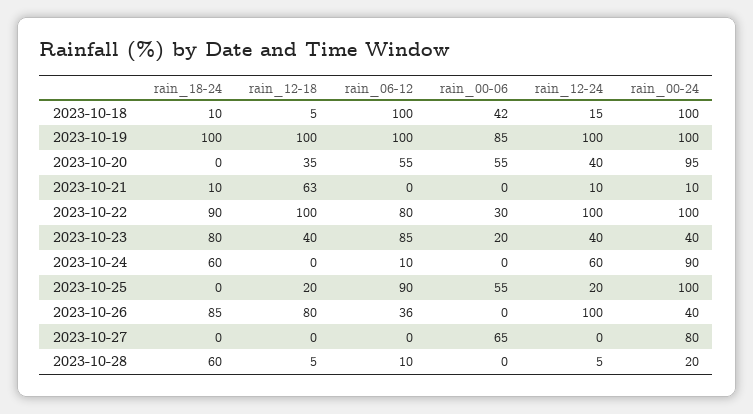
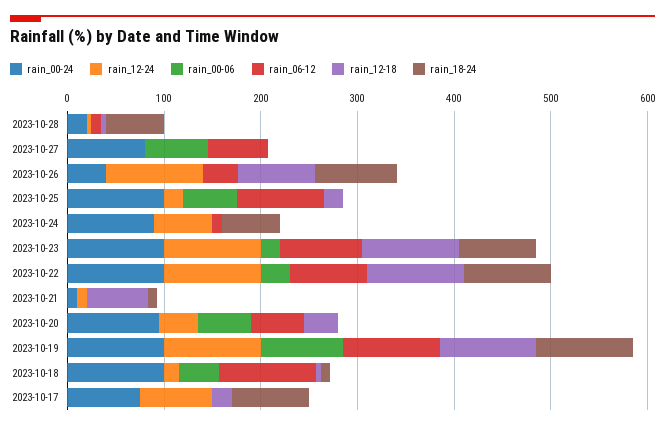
rain_12-18, 2023-10-23: 40 -> 100
rain_12-24, 2023-10-23: 40 -> 100
rain_00-24, 2023-10-23: 40 -> 100
rain_06-12, 2023-10-27: 0 -> 60
rain_00-24, 2023-10-17: none -> 80
rain_12-24, 2023-10-17: none -> 80
rain_00-06, 2023-10-17: none -> 0
rain_06-12, 2023-10-17: none -> 0
rain_12-18, 2023-10-17: none -> 20
rain_18-24, 2023-10-17: none -> 80

